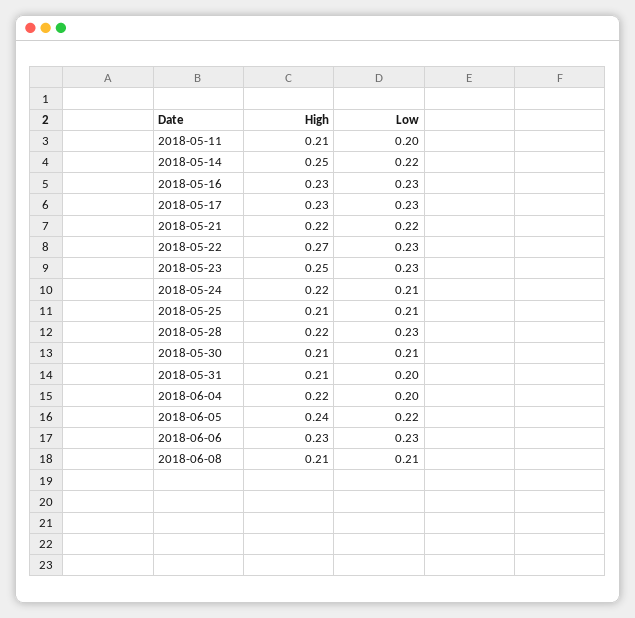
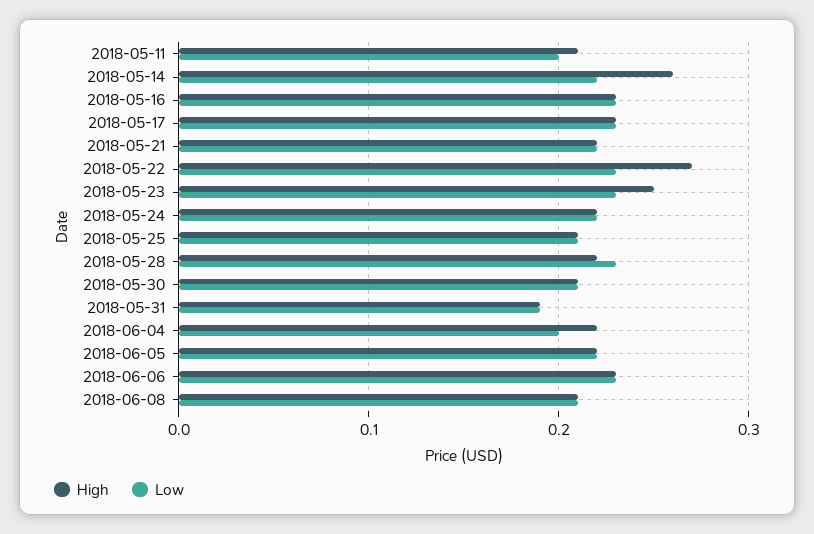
High, 2018-05-14: 0.25 -> 0.26
Low, 2018-05-24: 0.21 -> 0.22
High, 2018-05-31: 0.21 -> 0.19
Low, 2018-05-31: 0.2 -> 0.19
High, 2018-06-05: 0.24 -> 0.22

